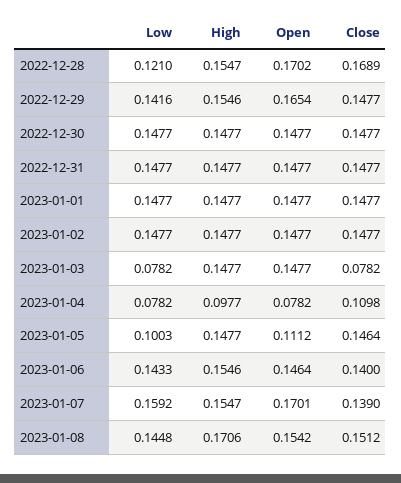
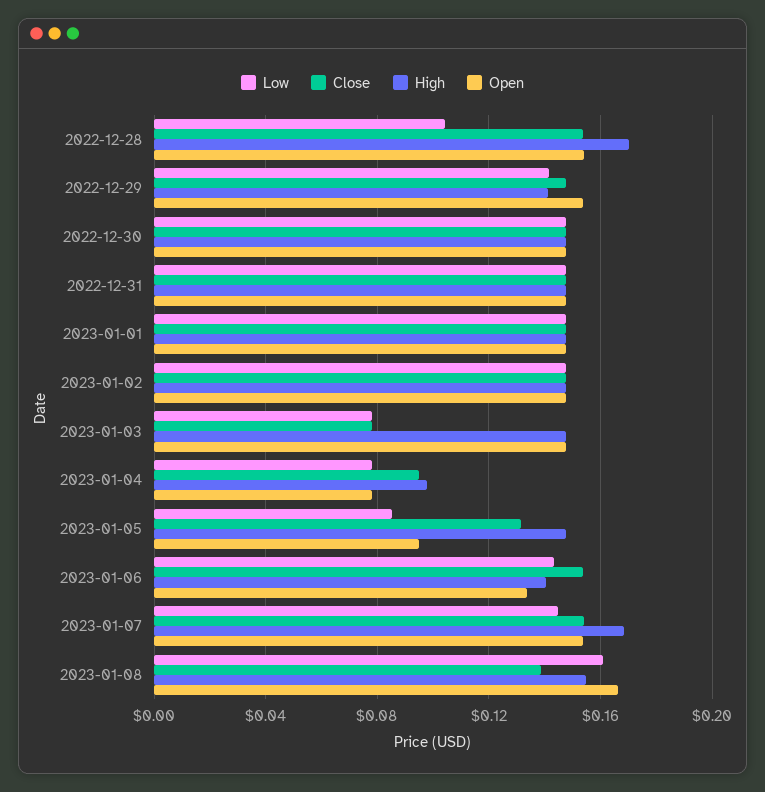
Low, 2022-12-28: 0.121 -> 0.105
High, 2022-12-28: 0.1547 -> 0.17
Open, 2022-12-28: 0.1702 -> 0.155
Close, 2022-12-28: 0.1689 -> 0.155
High, 2022-12-29: 0.1546 -> 0.14
Open, 2022-12-29: 0.1654 -> 0.155
Close, 2023-01-04: 0.1098 -> 0.095
Low, 2023-01-05: 0.1003 -> 0.085
Open, 2023-01-05: 0.1112 -> 0.095
Close, 2023-01-05: 0.1464 -> 0.13
High, 2023-01-06: 0.1546 -> 0.14
Open, 2023-01-06: 0.1464 -> 0.135
Close, 2023-01-06: 0.14 -> 0.155
Low, 2023-01-07: 0.1592 -> 0.145
High, 2023-01-07: 0.1547 -> 0.17
Open, 2023-01-07: 0.1701 -> 0.155
Close, 2023-01-07: 0.139 -> 0.155
Low, 2023-01-08: 0.1448 -> 0.16
High, 2023-01-08: 0.1706 -> 0.155
Open, 2023-01-08: 0.1542 -> 0.165
Close, 2023-01-08: 0.1512 -> 0.14

